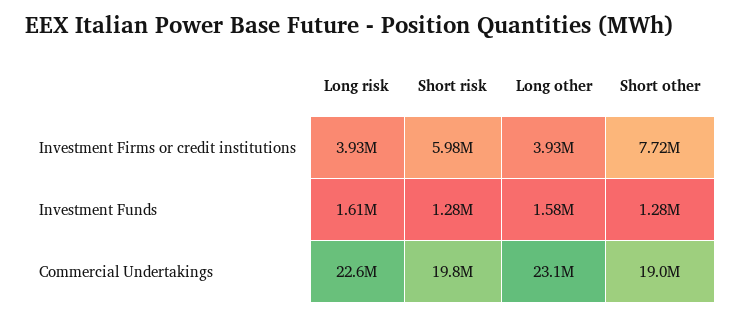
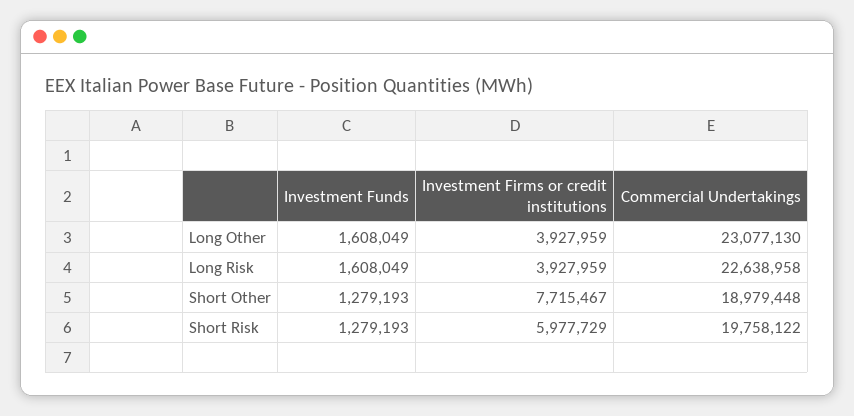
Long other, Investment Funds: 1580000 -> 1608049

